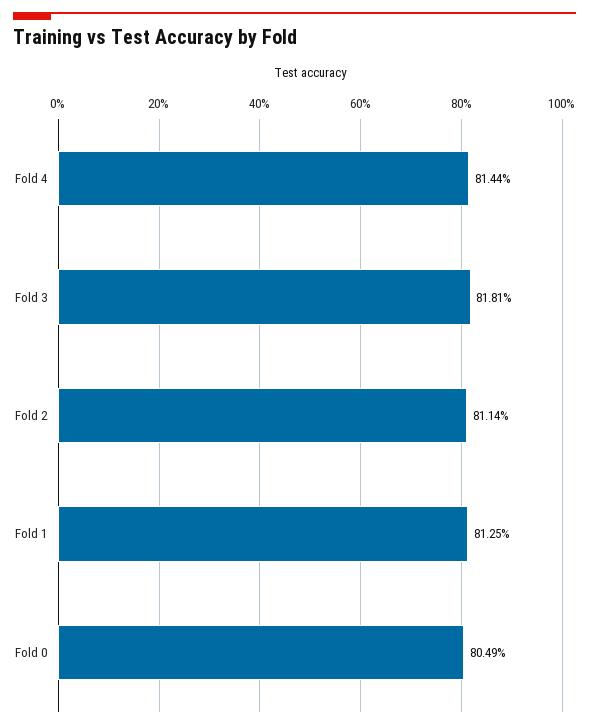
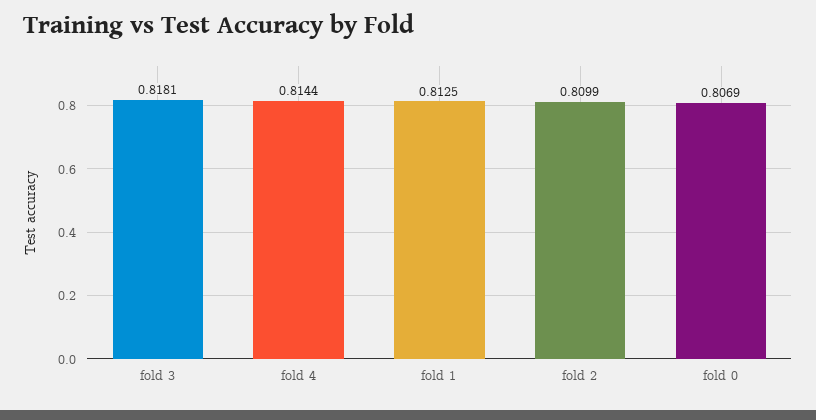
Fold 2: 0.8114 -> 0.8099
Fold 0: 0.8049 -> 0.8069

